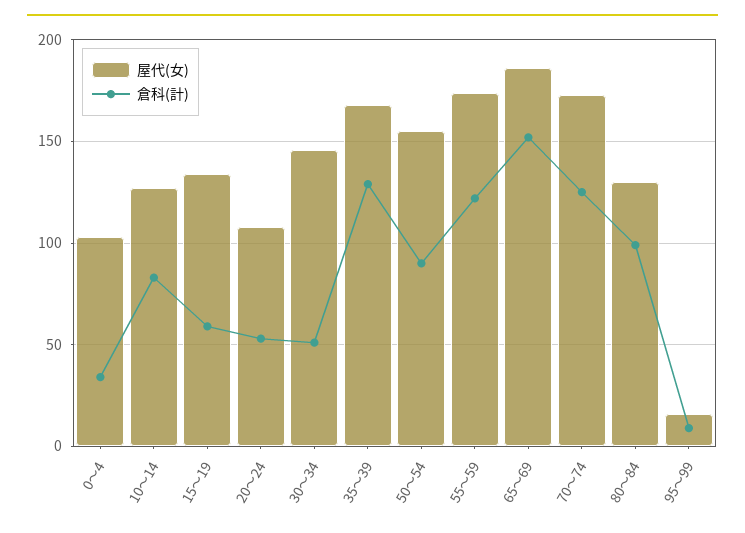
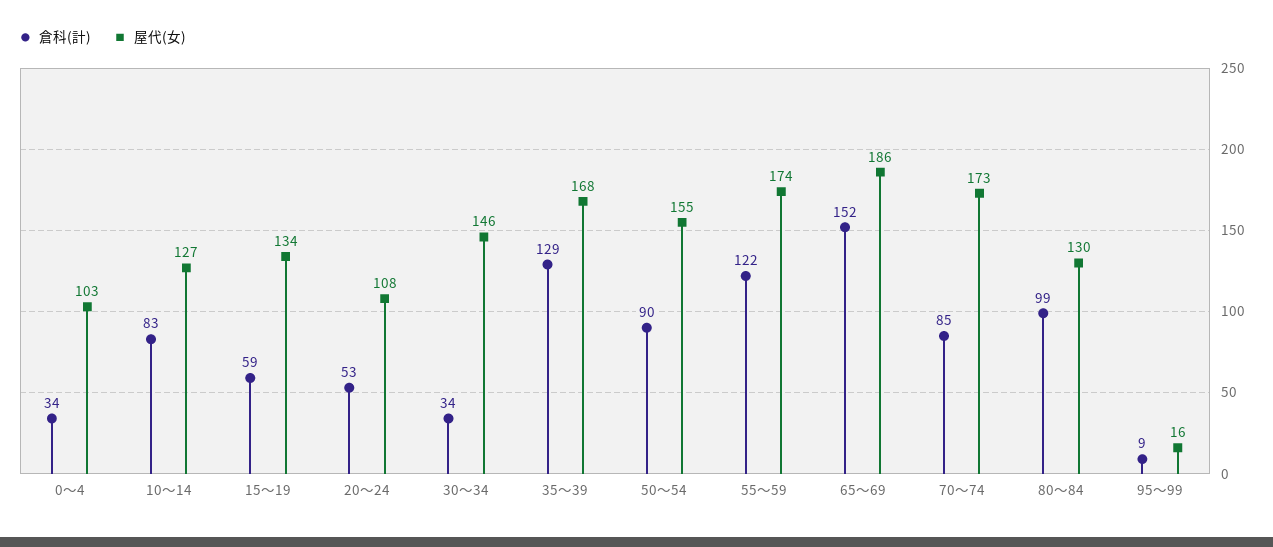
倉科(計), 30～34: 50 -> 34
倉科(計), 70～74: 125 -> 85

